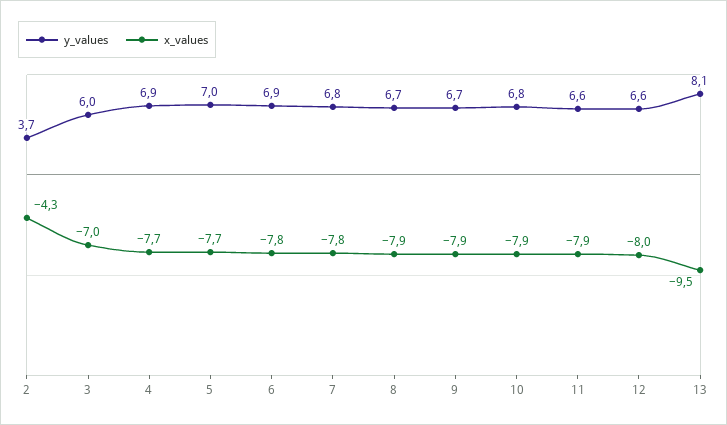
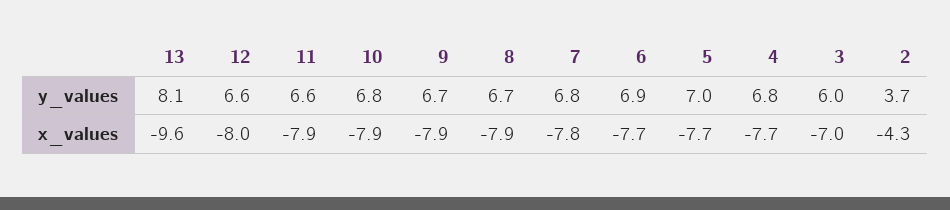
y_values, 4: 6.9 -> 6.8
x_values, 6: -7.8 -> -7.7
x_values, 13: -9.5 -> -9.6

